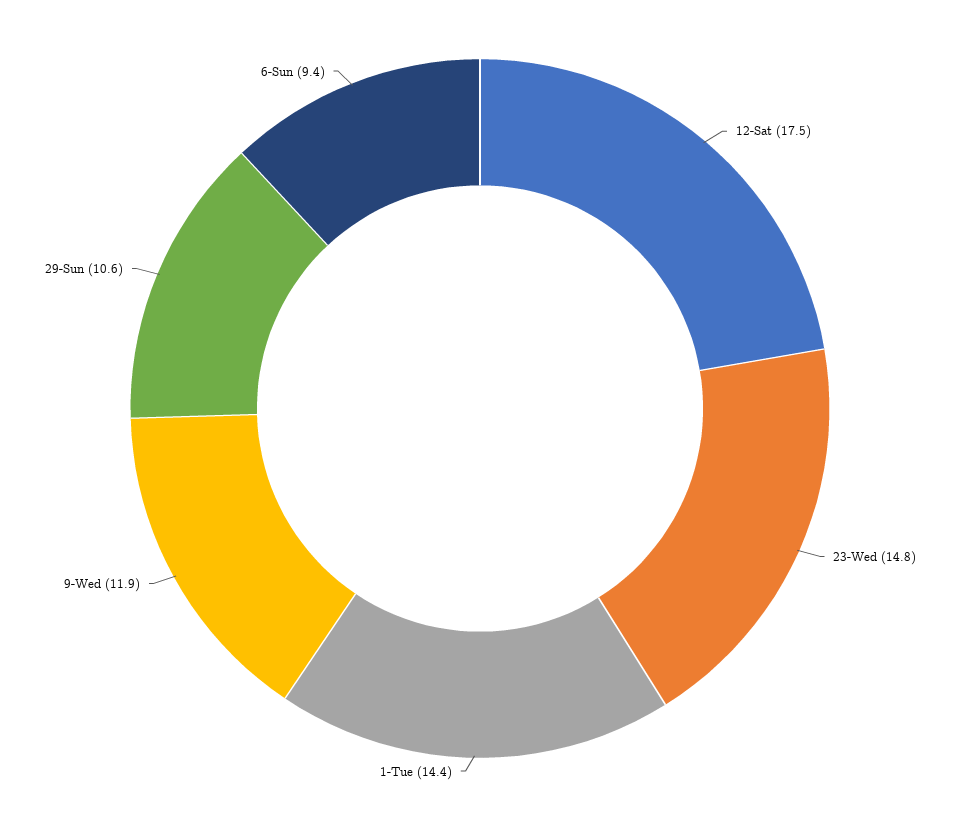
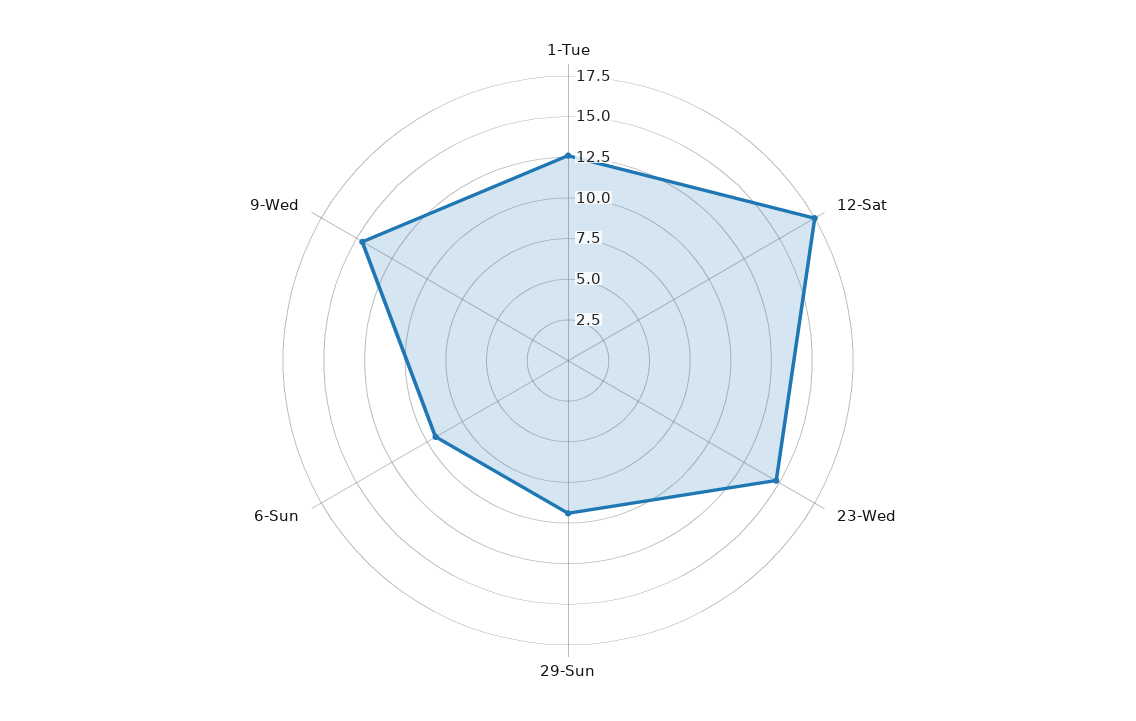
1-Tue: 14.4 -> 12.5
9-Wed: 11.9 -> 14.5
29-Sun: 10.6 -> 9.5

